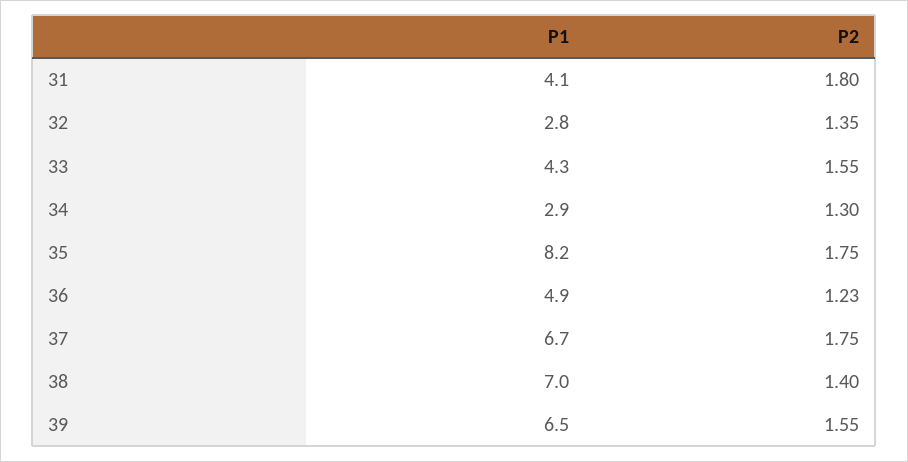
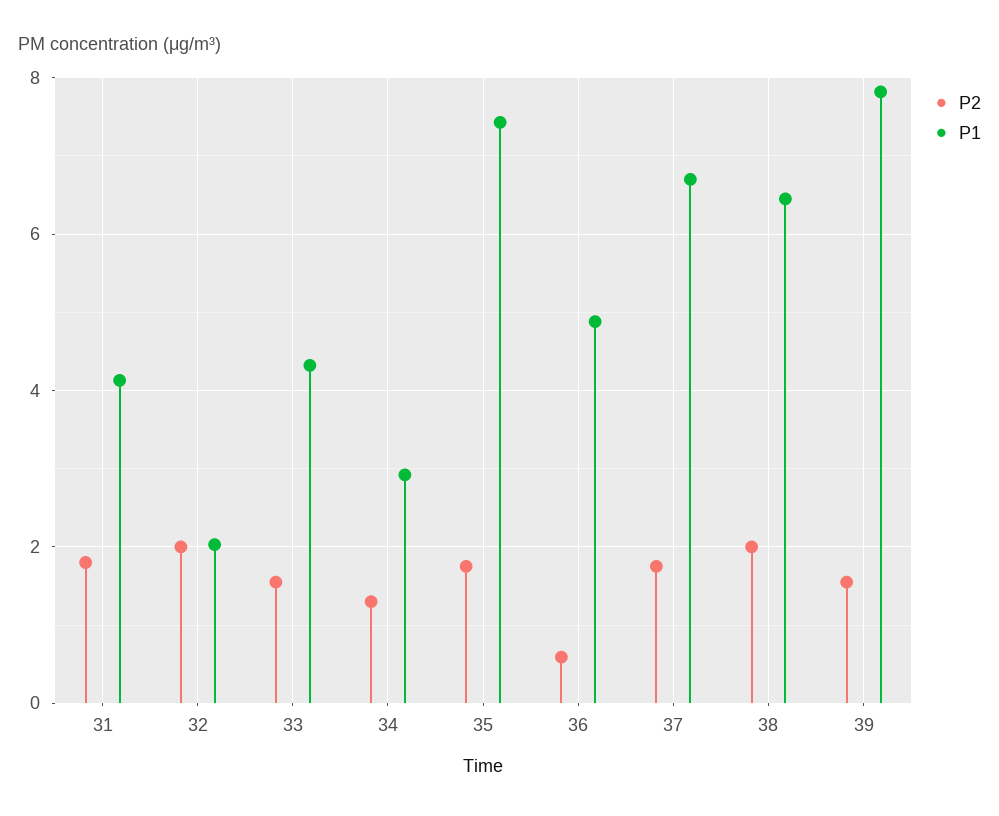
P1, 32: 2.8 -> 2
P2, 32: 1.35 -> 2
P1, 35: 8.2 -> 7.4
P2, 36: 1.23 -> 0.6
P1, 38: 7 -> 6.4
P2, 38: 1.4 -> 2
P1, 39: 6.5 -> 7.8

